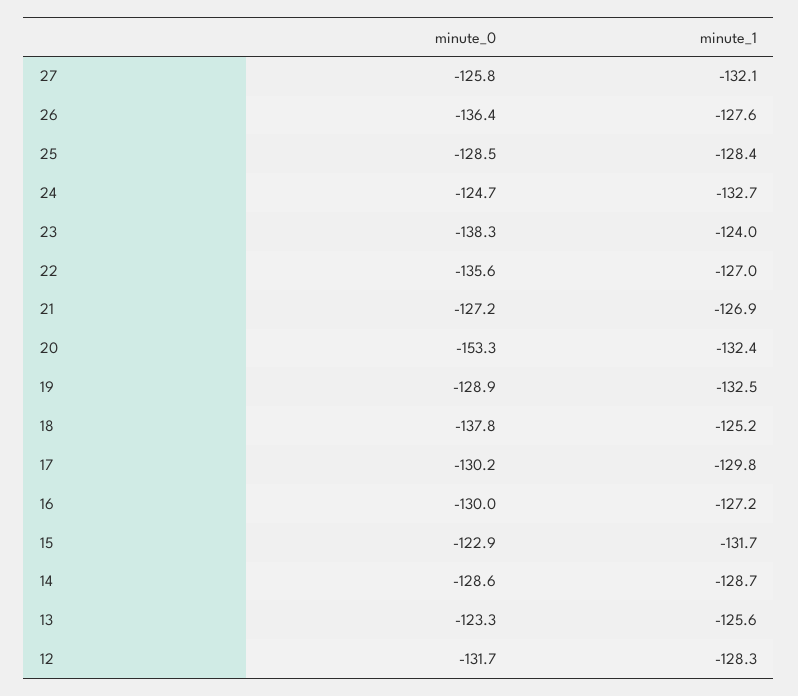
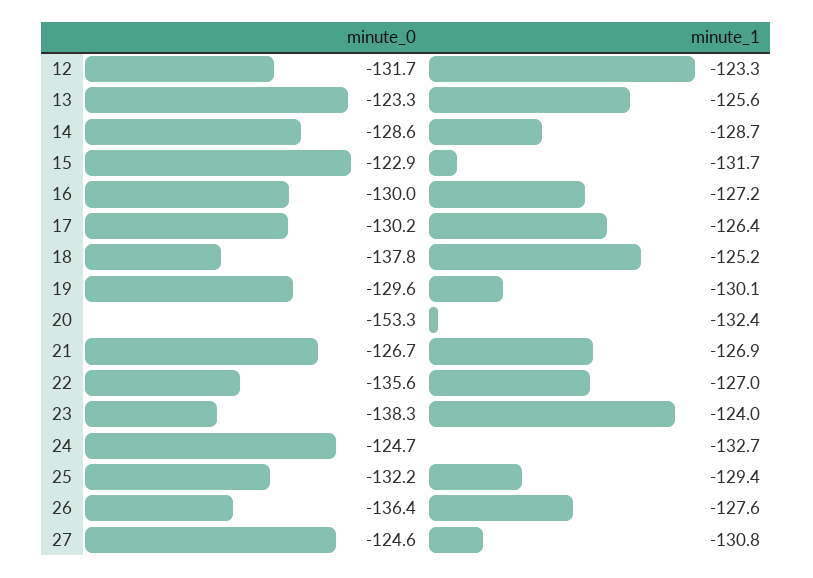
minute_0, 27: -125.8 -> -124.6
minute_1, 27: -132.1 -> -130.8
minute_0, 25: -128.5 -> -132.2
minute_1, 25: -128.4 -> -129.4
minute_0, 21: -127.2 -> -126.7
minute_0, 19: -128.9 -> -129.6
minute_1, 19: -132.5 -> -130.1
minute_1, 17: -129.8 -> -126.4
minute_1, 12: -128.3 -> -123.3

